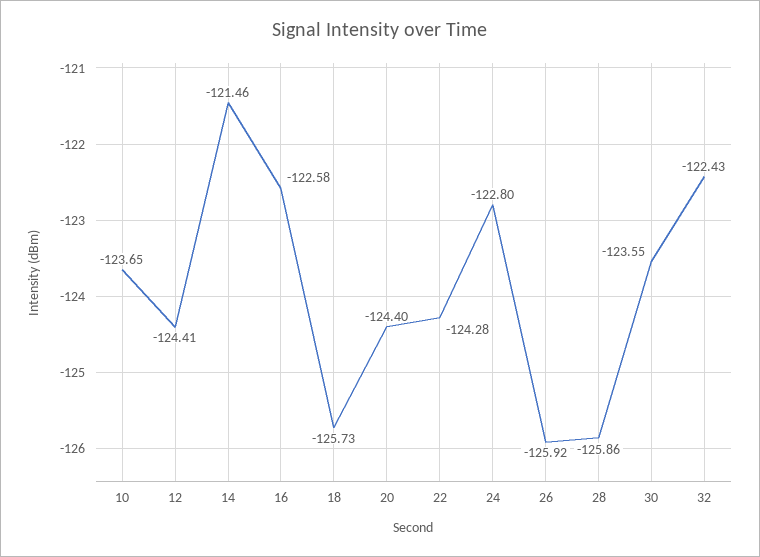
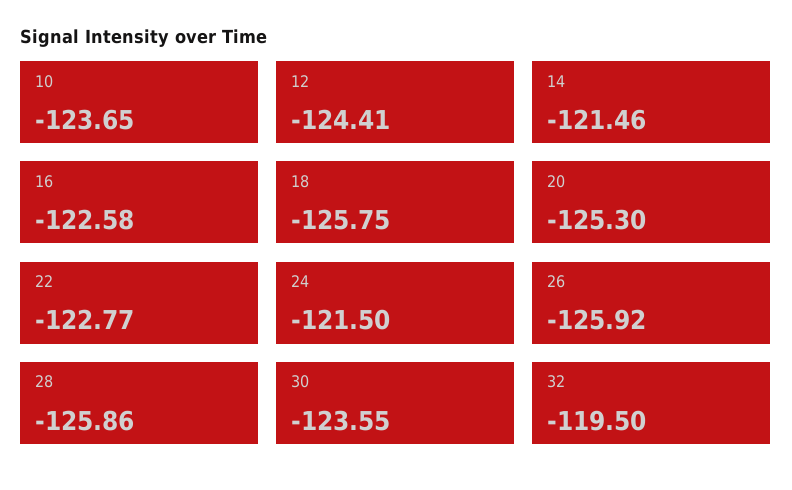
18: -125.73 -> -125.75
20: -124.4 -> -125.3
22: -124.28 -> -122.77
24: -122.8 -> -121.5
32: -122.43 -> -119.5

